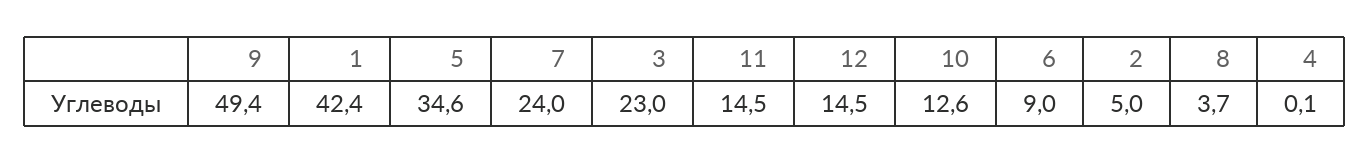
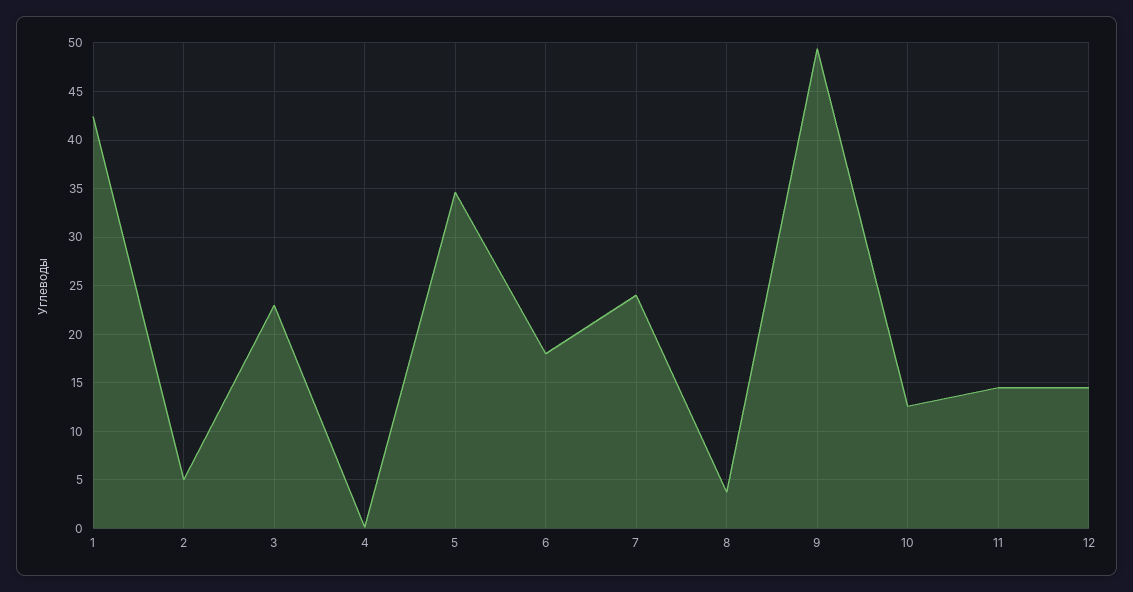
6: 9 -> 18

